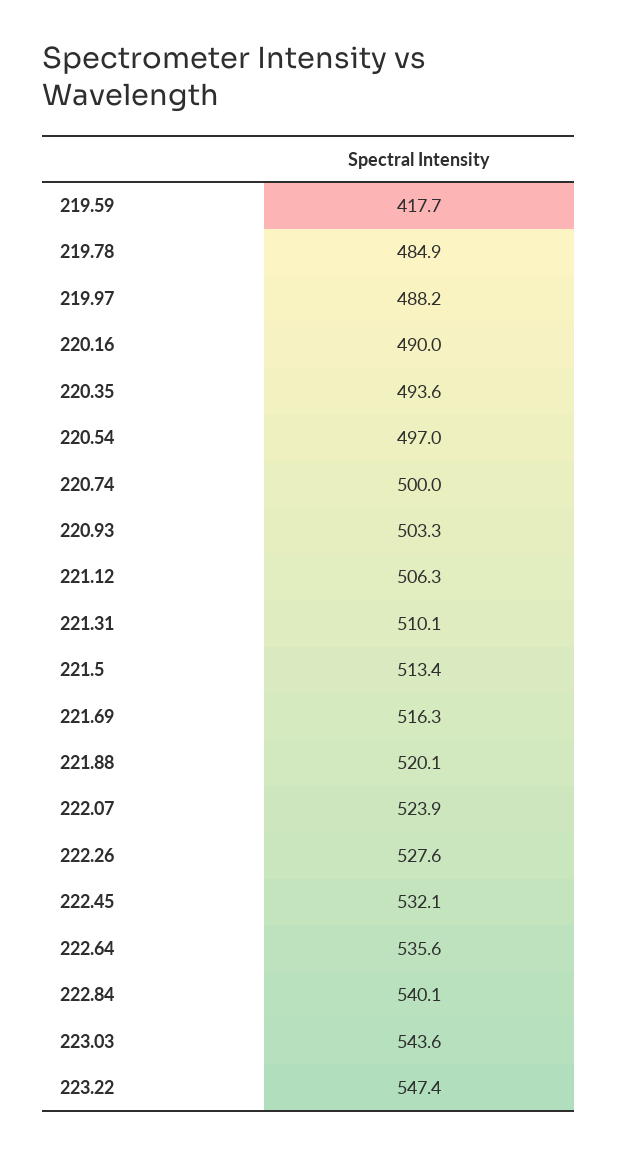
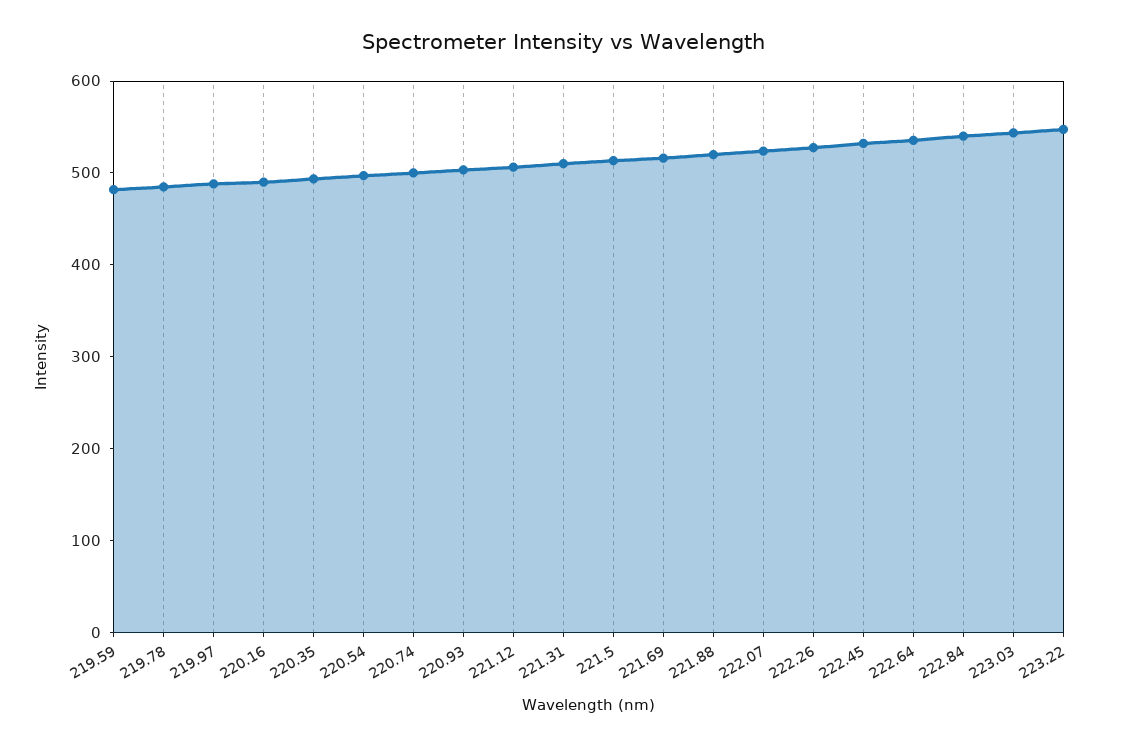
219.59: 417.7 -> 480

